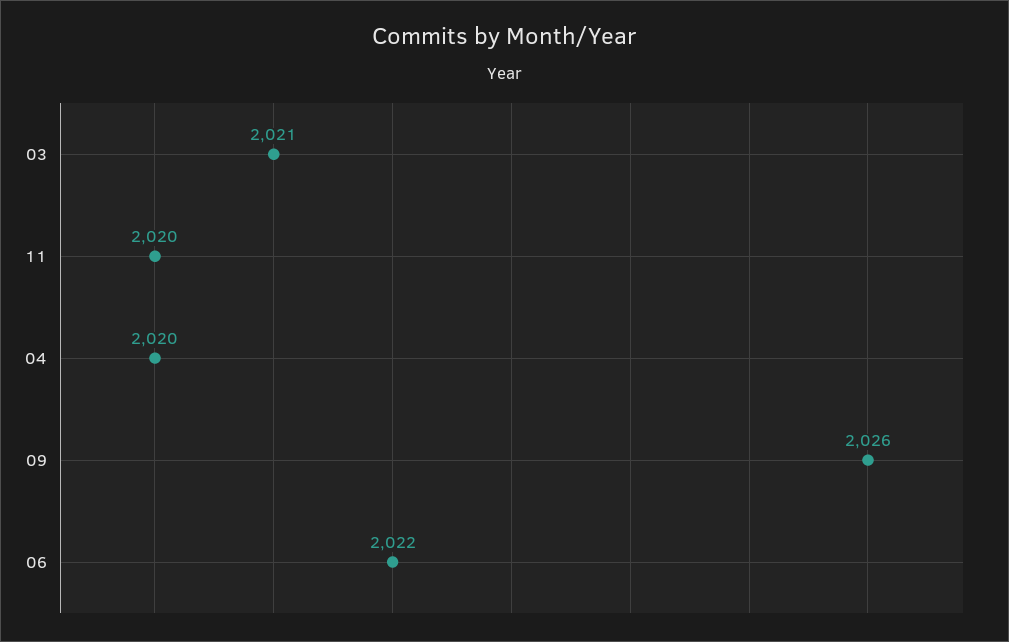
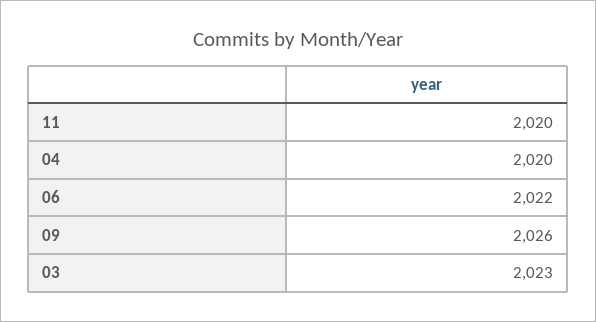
03: 2021 -> 2023

